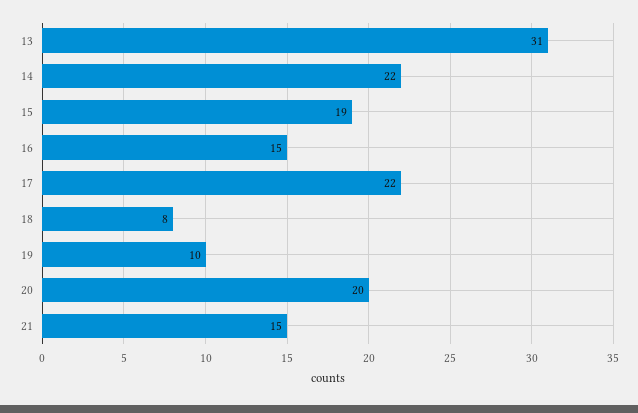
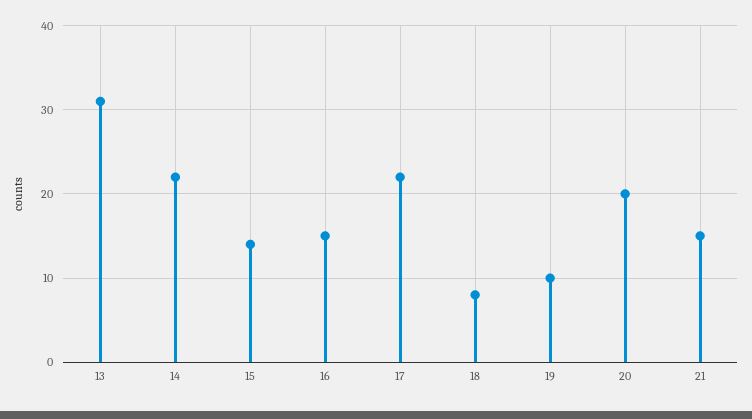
15: 19 -> 14

